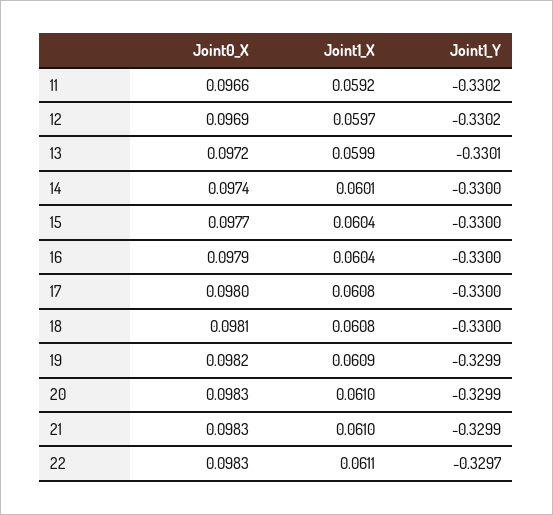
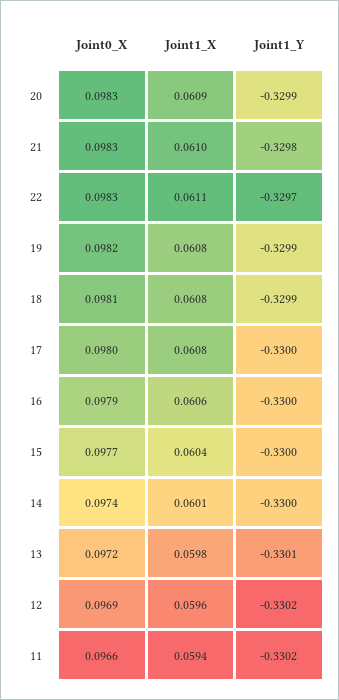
Joint1_X, 11: 0.0592 -> 0.0594
Joint1_X, 12: 0.0597 -> 0.0596
Joint1_X, 13: 0.0599 -> 0.0598
Joint1_X, 16: 0.0604 -> 0.0606
Joint1_Y, 18: -0.33 -> -0.3299
Joint1_X, 19: 0.0609 -> 0.0608
Joint1_X, 20: 0.061 -> 0.0609
Joint1_Y, 21: -0.3299 -> -0.3298

